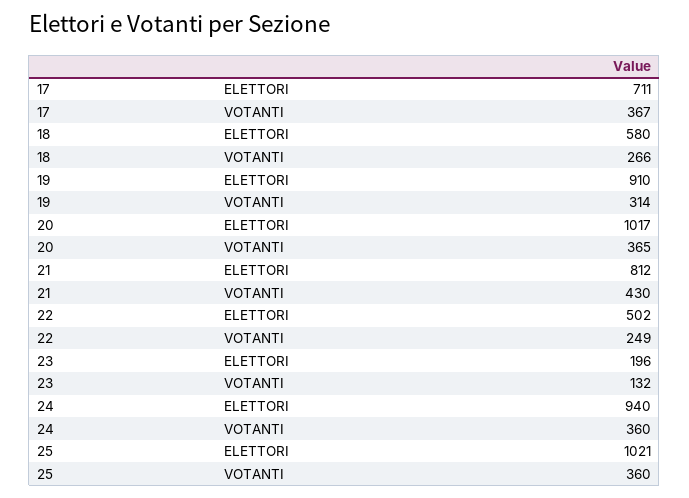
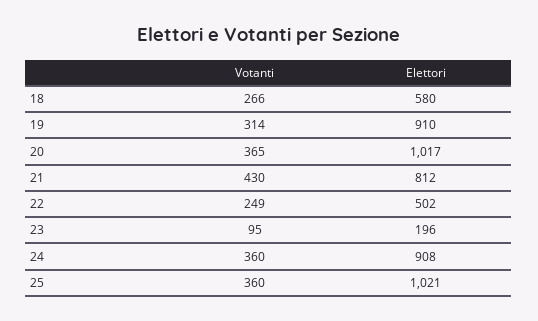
17, ELETTORI: 711 -> none
17, VOTANTI: 367 -> none
23, VOTANTI: 132 -> 95
24, ELETTORI: 940 -> 908

